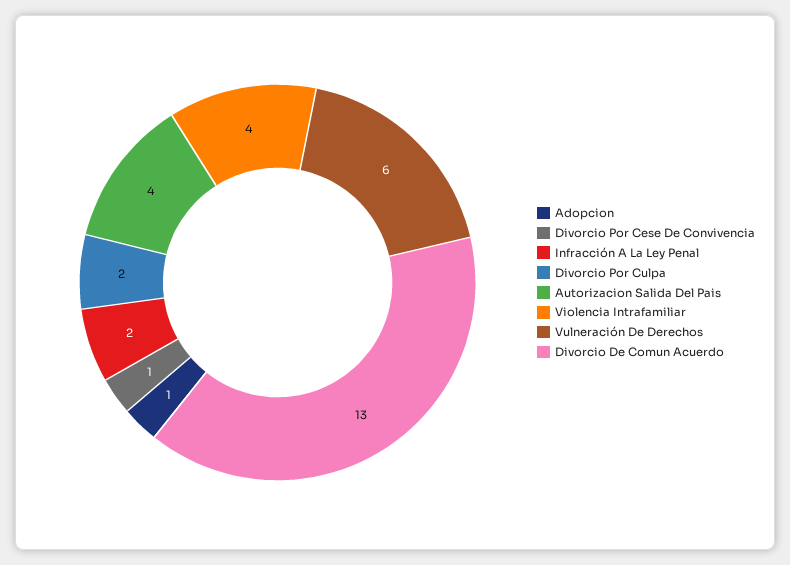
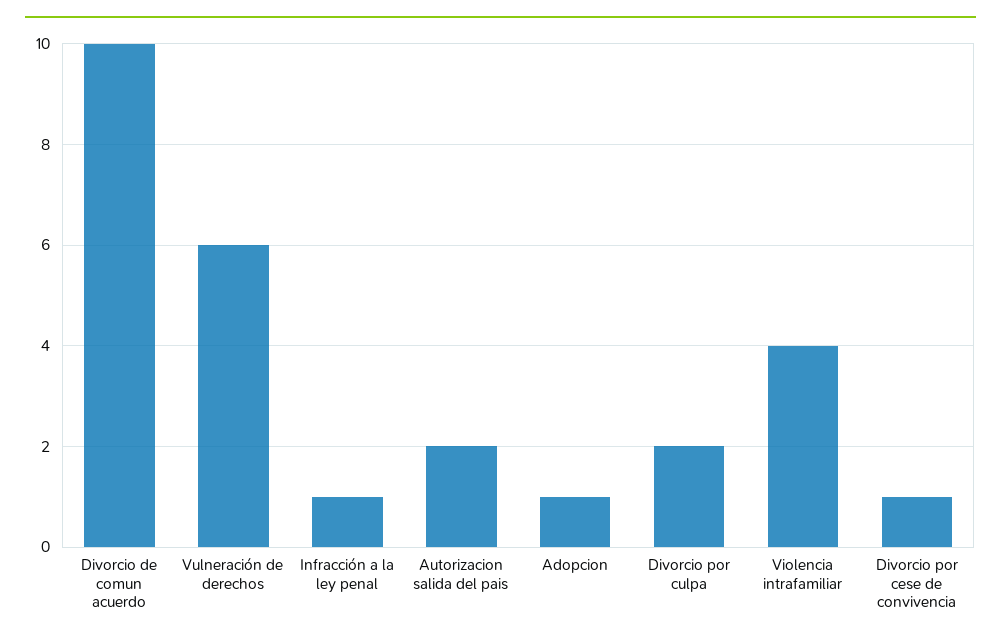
Infracción A La Ley Penal: 2 -> 1
Autorizacion Salida Del Pais: 4 -> 2
Divorcio De Comun Acuerdo: 13 -> 10

